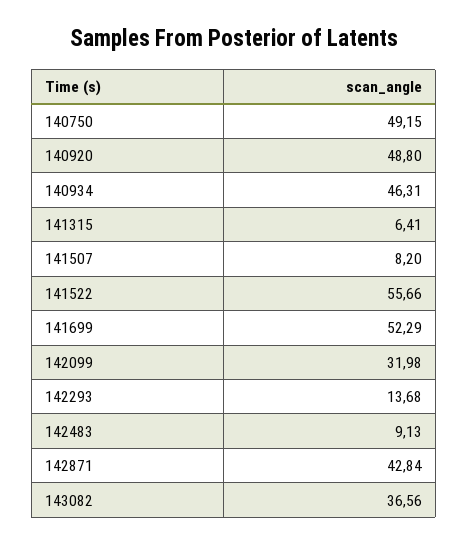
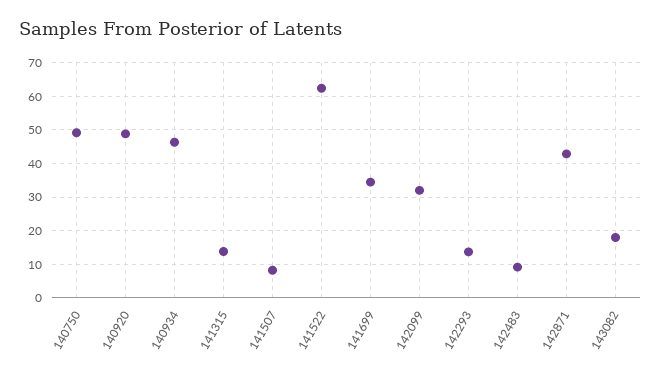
141315: 6.41 -> 14
141522: 55.66 -> 62
141699: 52.29 -> 34
143082: 36.56 -> 18

